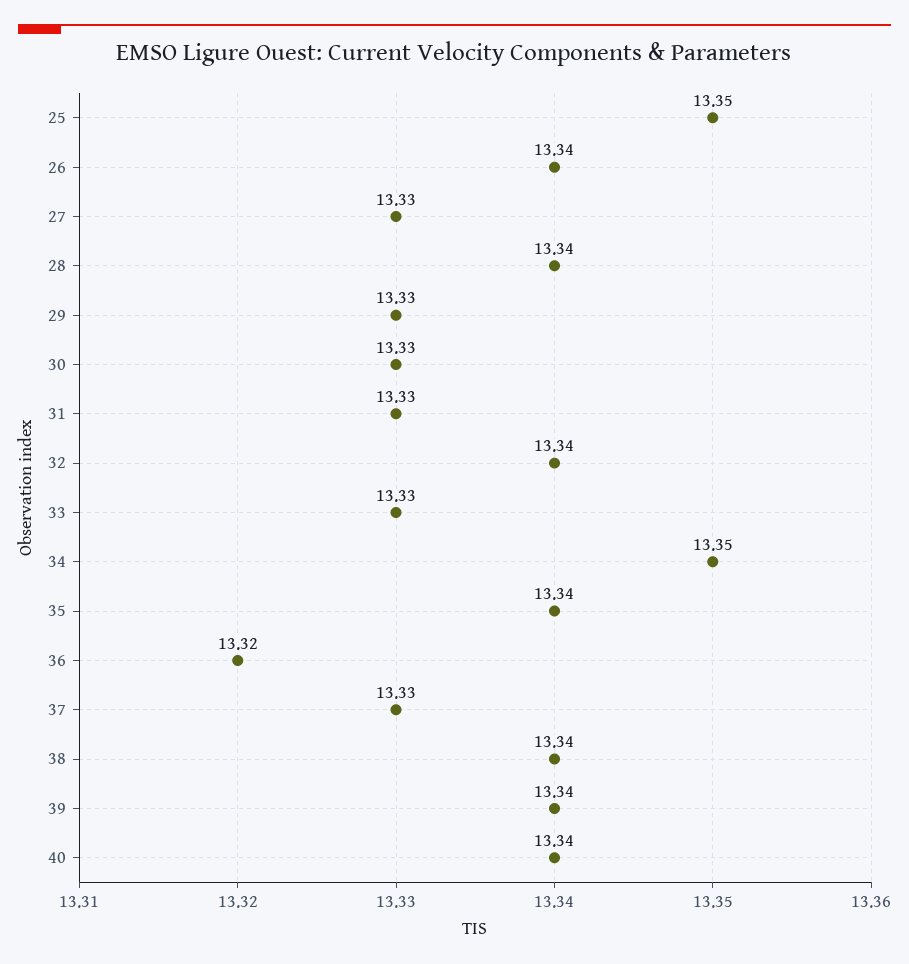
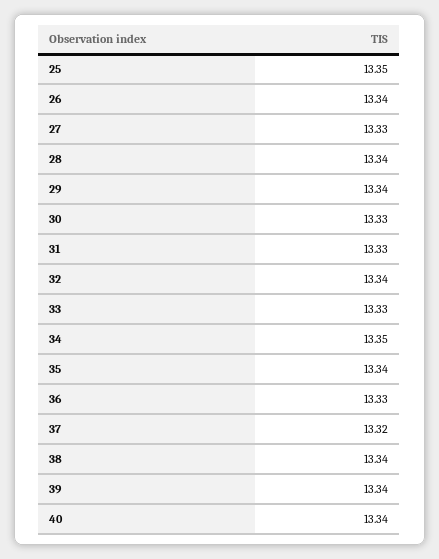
29: 13.33 -> 13.34
36: 13.32 -> 13.33
37: 13.33 -> 13.32

